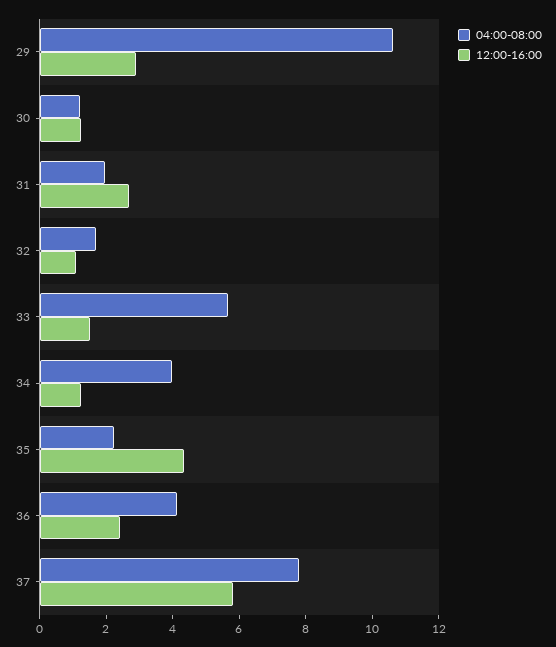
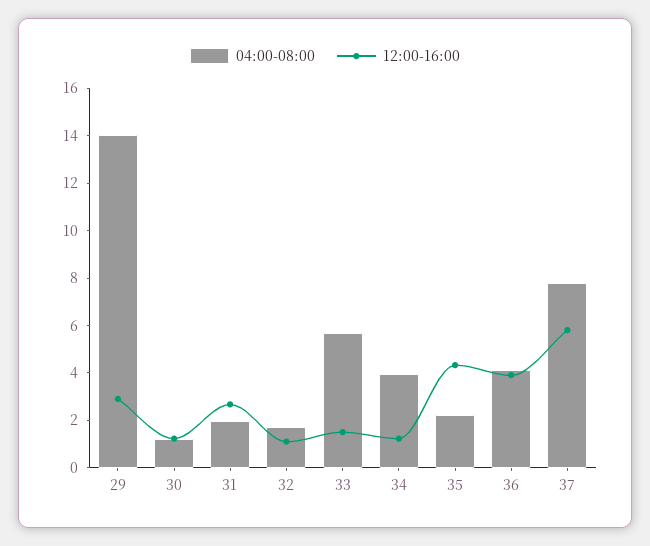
04:00-08:00, 29: 10.5 -> 14
12:00-16:00, 36: 2.5 -> 4

